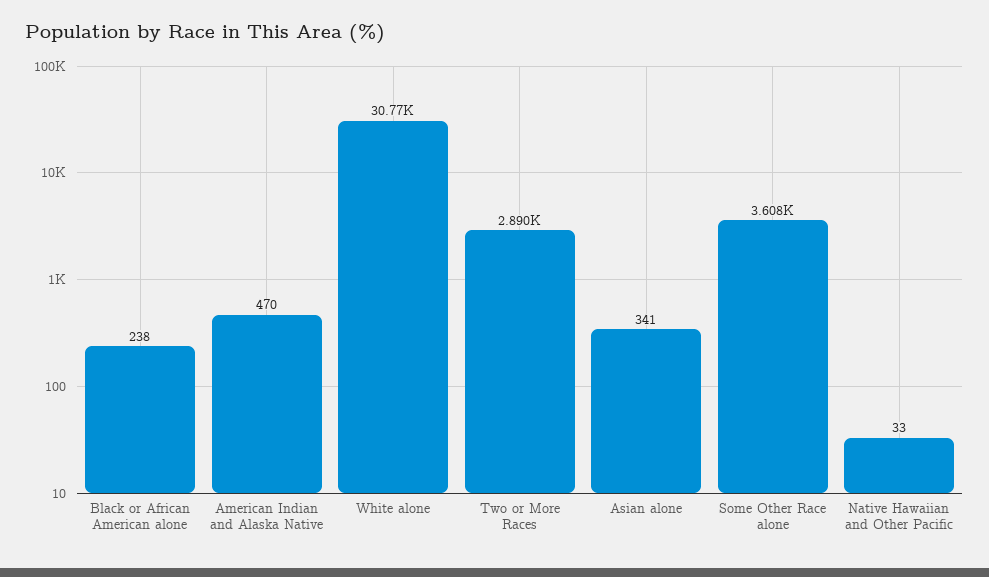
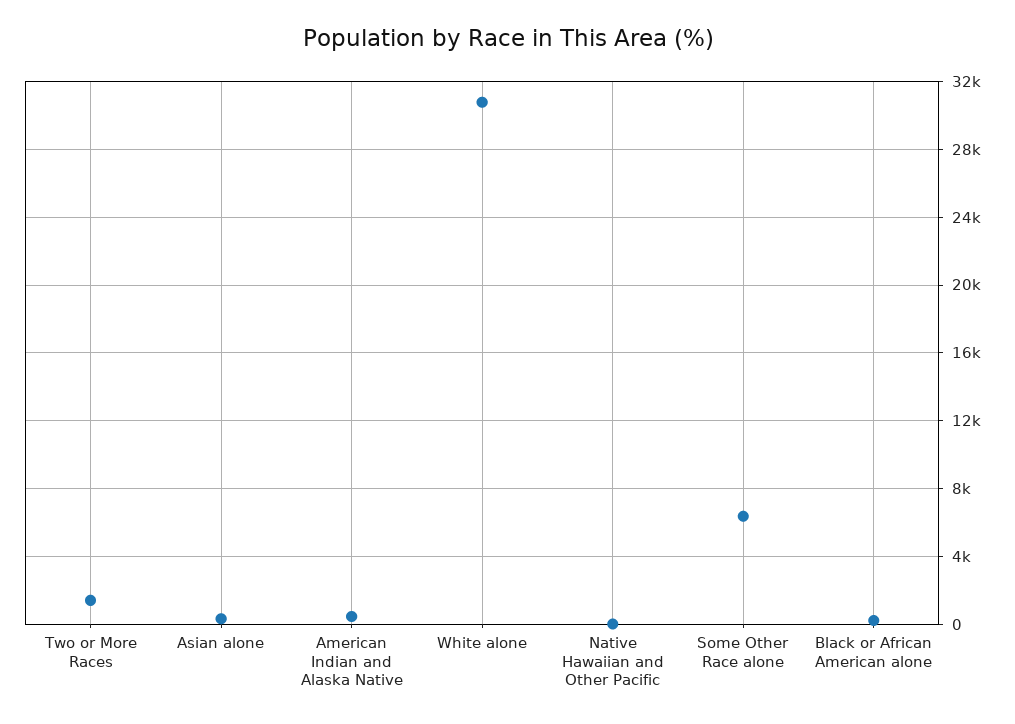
Two or More Races: 2890 -> 1500
Some Other Race alone: 3608 -> 6500

